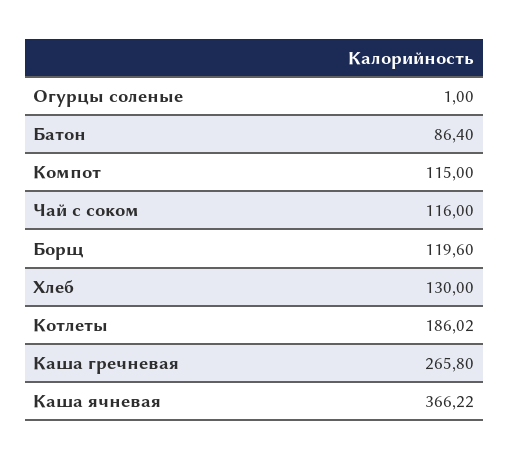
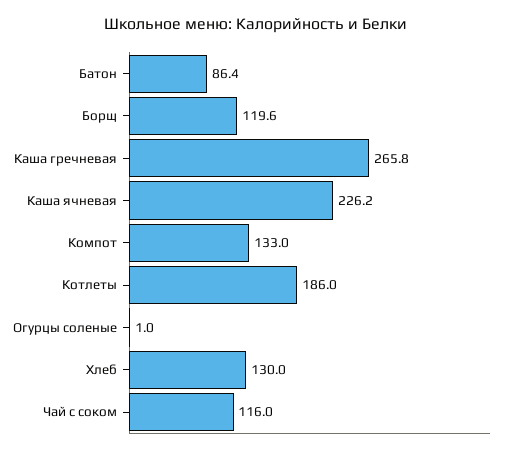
Компот: 115 -> 133
Каша ячневая: 366.22 -> 226.2

